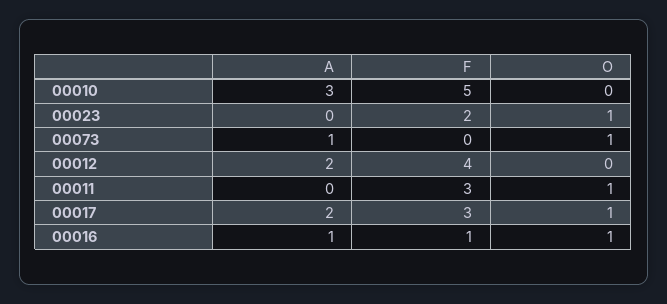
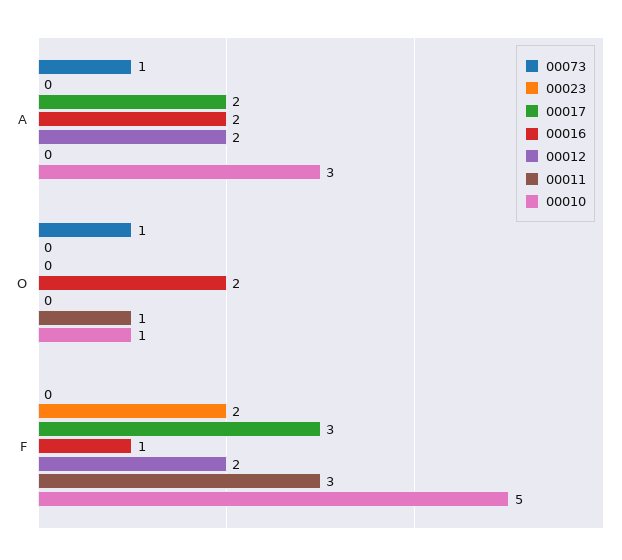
00010, O: 0 -> 1
00023, O: 1 -> 0
00012, F: 4 -> 2
00017, O: 1 -> 0
00016, A: 1 -> 2
00016, O: 1 -> 2

